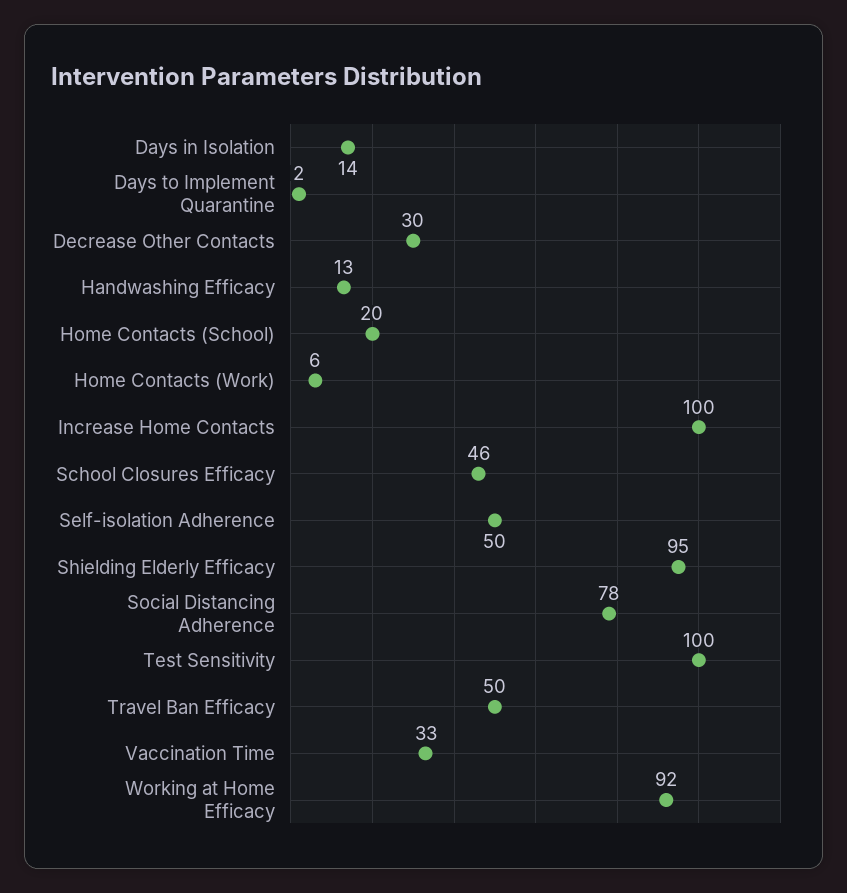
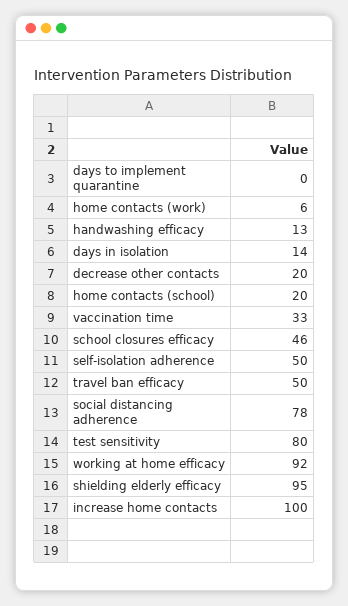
Days to Implement Quarantine: 2 -> 0
Decrease Other Contacts: 30 -> 20
Test Sensitivity: 100 -> 80

